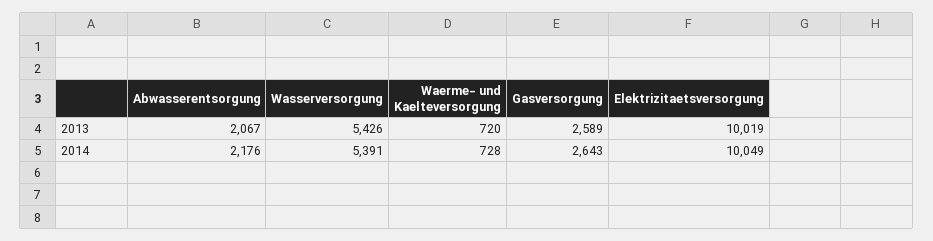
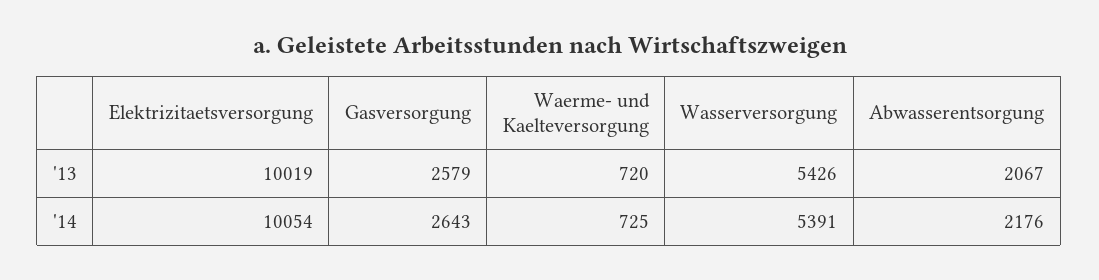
Gasversorgung, 2013: 2589 -> 2579
Waerme- und Kaelteversorgung, 2014: 728 -> 725
Elektrizitaetsversorgung, 2014: 10049 -> 10054

